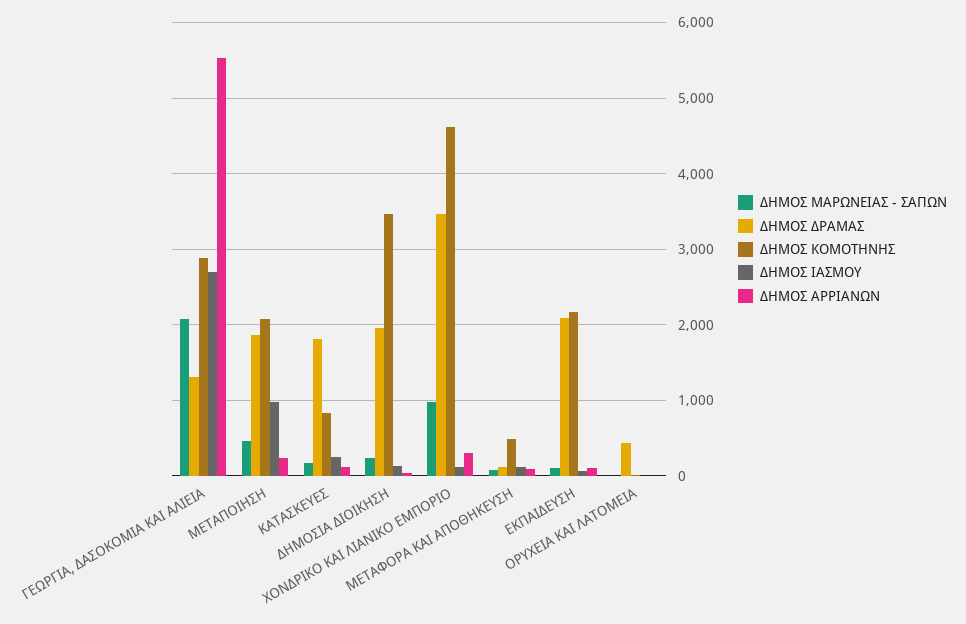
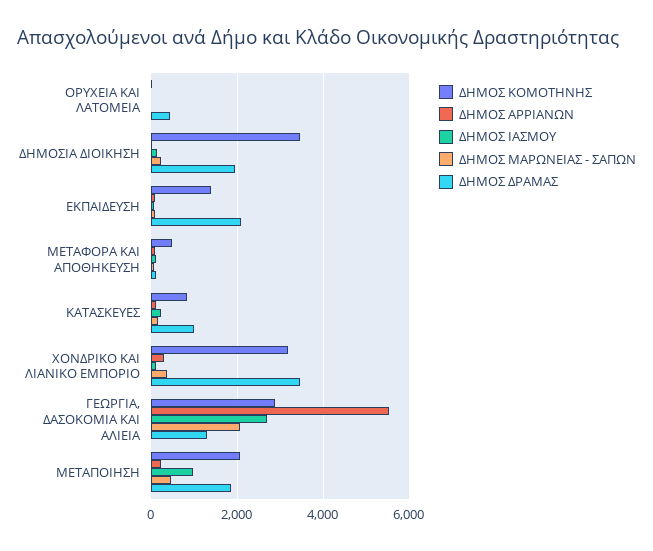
ΔΗΜΟΣ ΔΡΑΜΑΣ, ΚΑΤΑΣΚΕΥΕΣ: 1800 -> 1000
ΔΗΜΟΣ ΜΑΡΩΝΕΙΑΣ - ΣΑΠΩΝ, ΧΟΝΔΡΙΚΟ ΚΑΙ ΛΙΑΝΙΚΟ ΕΜΠΟΡΙΟ: 1000 -> 400
ΔΗΜΟΣ ΚΟΜΟΤΗΝΗΣ, ΧΟΝΔΡΙΚΟ ΚΑΙ ΛΙΑΝΙΚΟ ΕΜΠΟΡΙΟ: 4600 -> 3200
ΔΗΜΟΣ ΚΟΜΟΤΗΝΗΣ, ΕΚΠΑΙΔΕΥΣΗ: 2200 -> 1400

